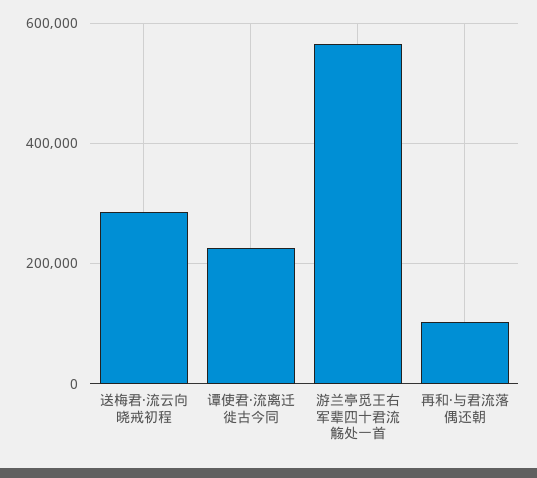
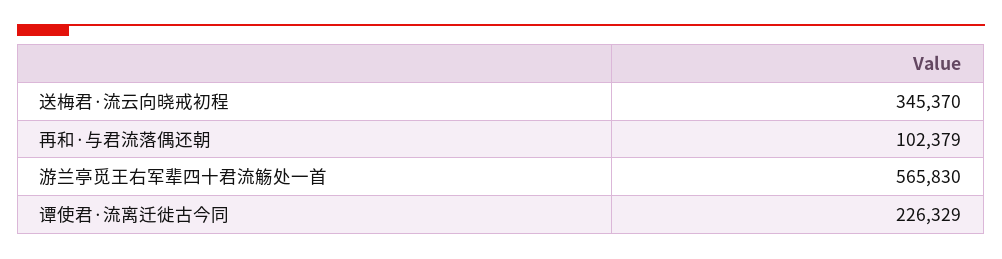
送梅君·流云向晓戒初程: 280000 -> 345370

